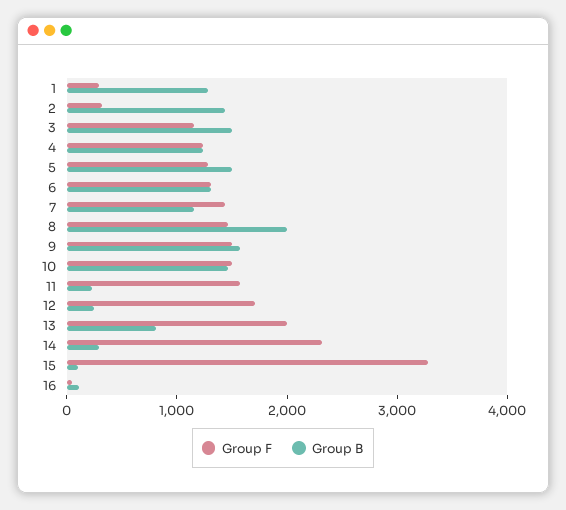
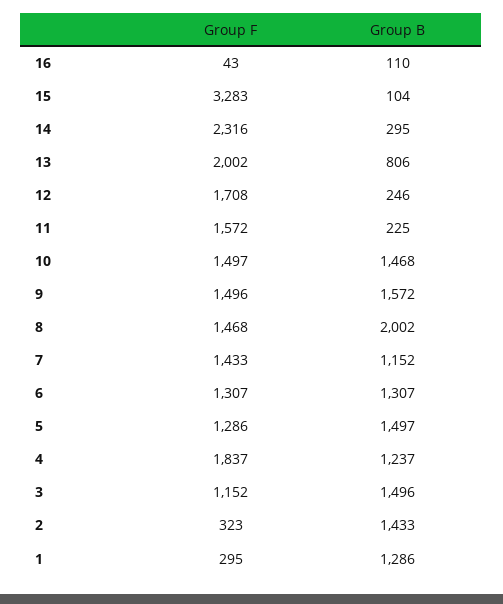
Group F, 4: 1200 -> 1837

